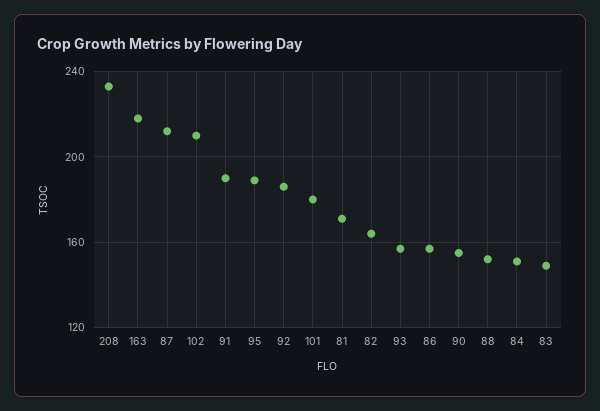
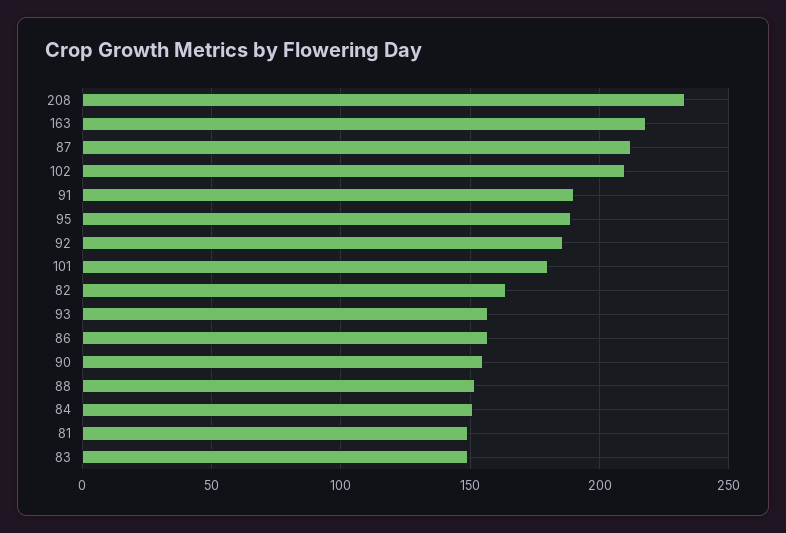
81: 170 -> 150

